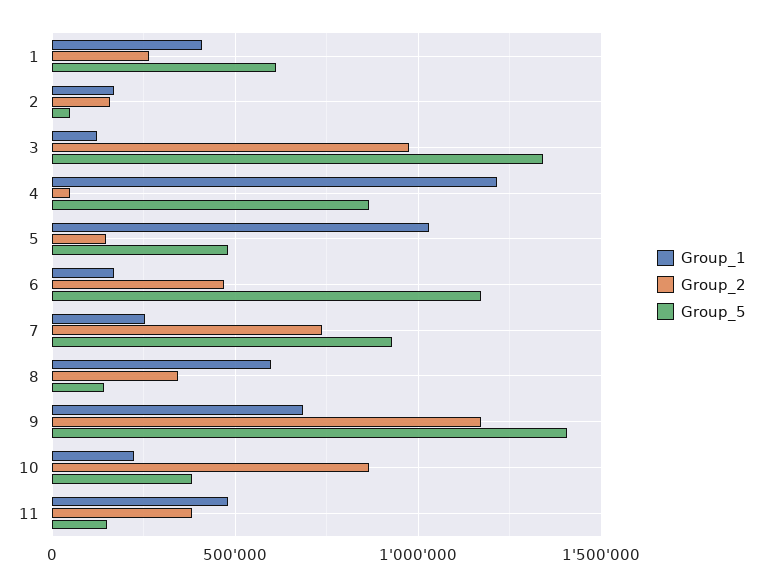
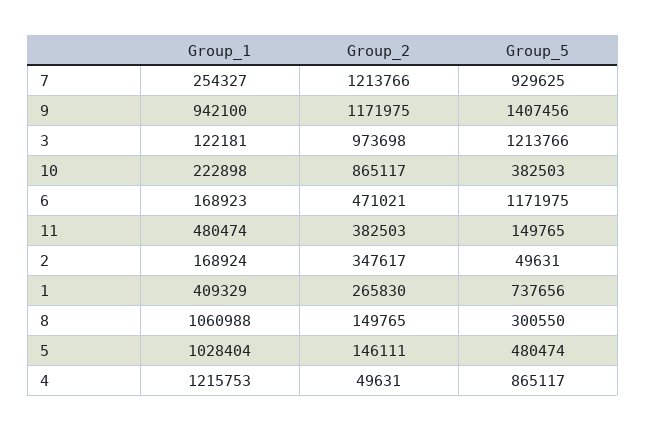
Group_5, 1: 600000 -> 737656
Group_2, 2: 150000 -> 347617
Group_5, 3: 1350000 -> 1213766
Group_2, 7: 750000 -> 1213766
Group_1, 8: 600000 -> 1060988
Group_2, 8: 350000 -> 149765
Group_5, 8: 150000 -> 300550
Group_1, 9: 700000 -> 942100

